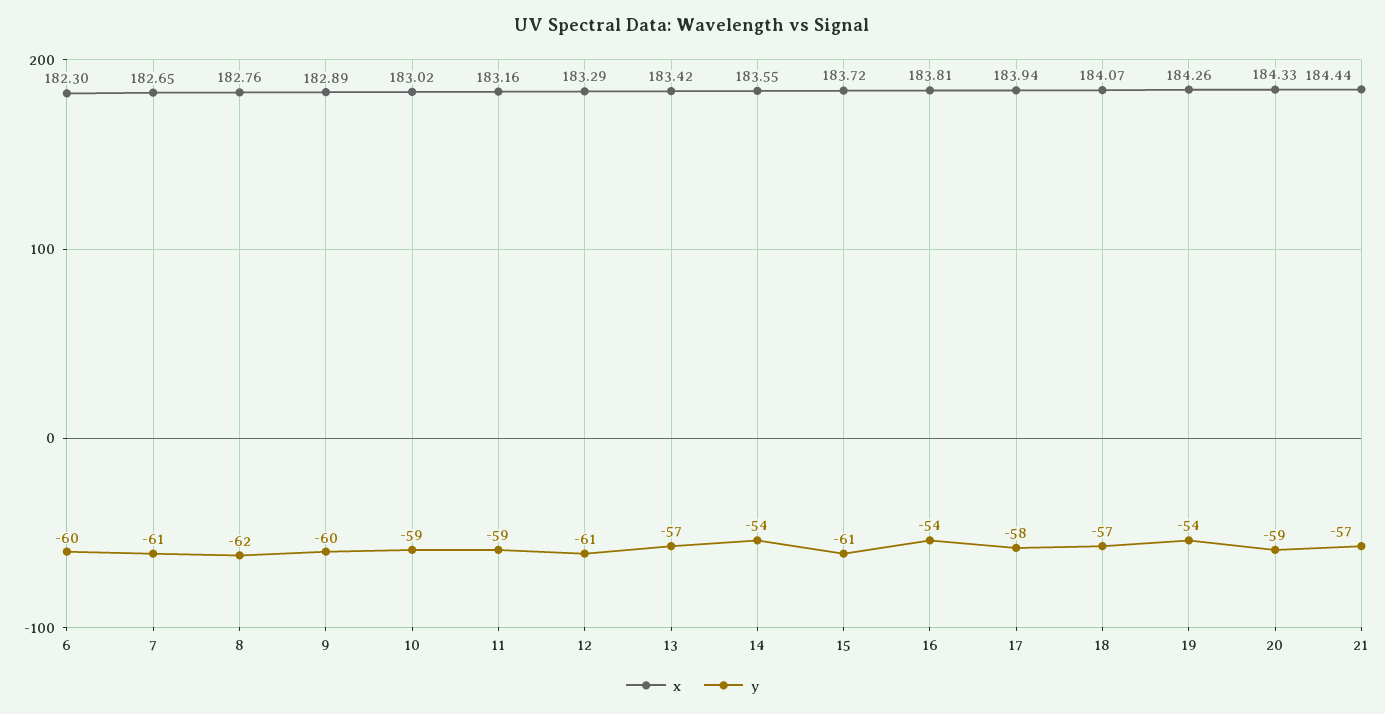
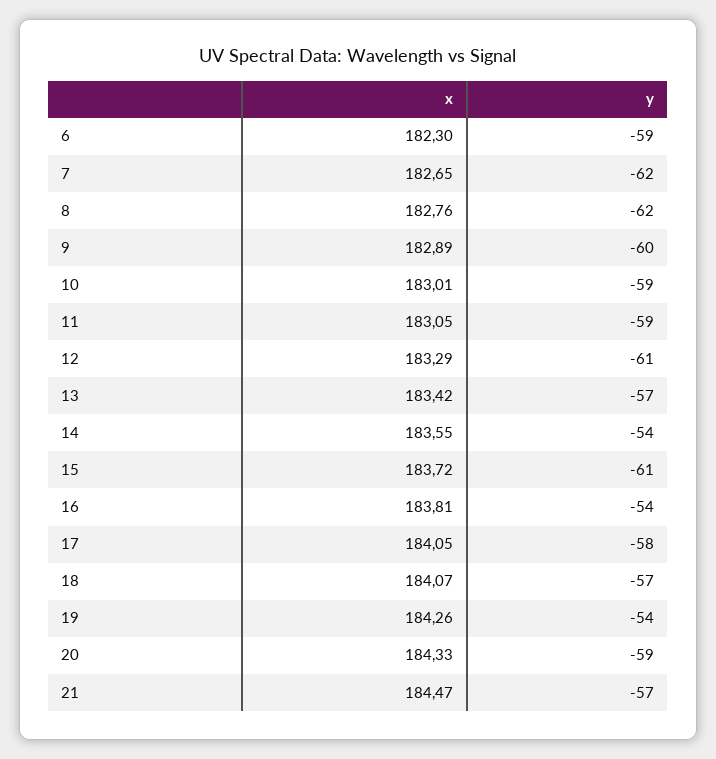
y, 6: -60 -> -59
y, 7: -61 -> -62
x, 10: 183.02 -> 183.01
x, 11: 183.16 -> 183.05
x, 17: 183.94 -> 184.05
x, 21: 184.44 -> 184.47

